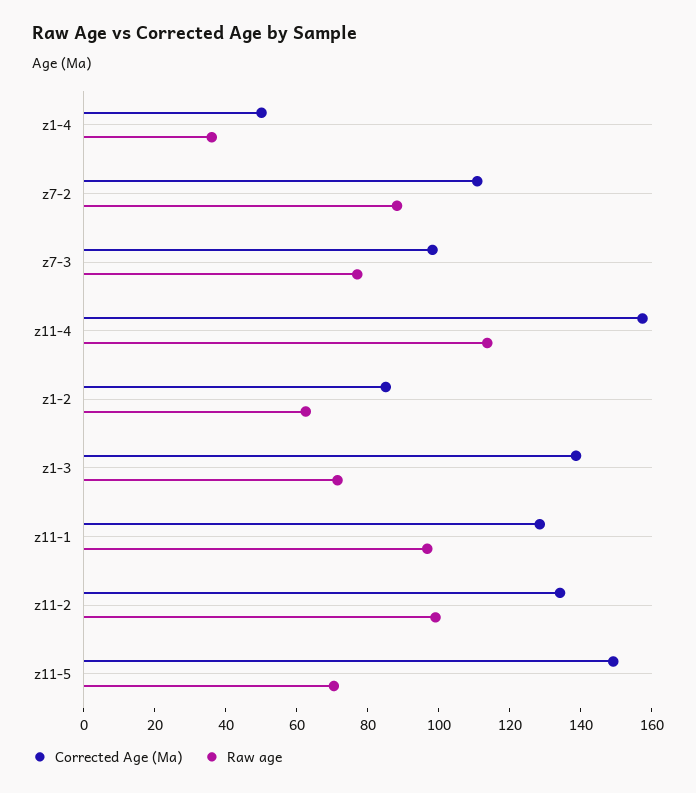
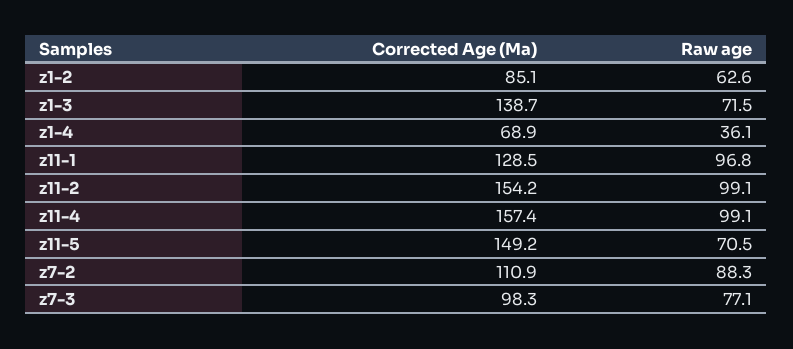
Corrected Age (Ma), z1-4: 50 -> 68.9
Raw age, z11-4: 115 -> 99.1
Corrected Age (Ma), z11-2: 135 -> 154.2

